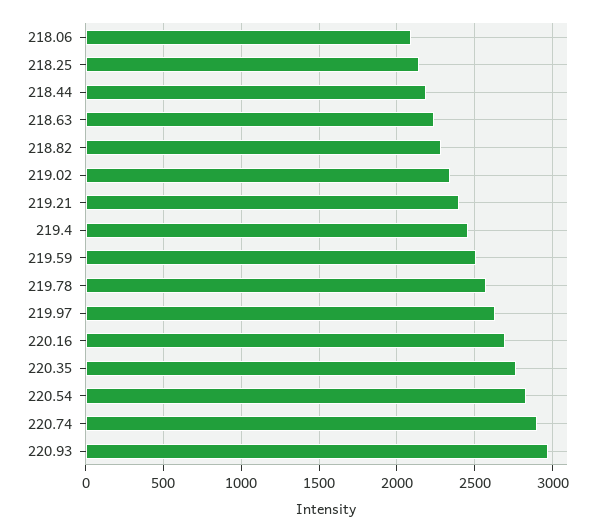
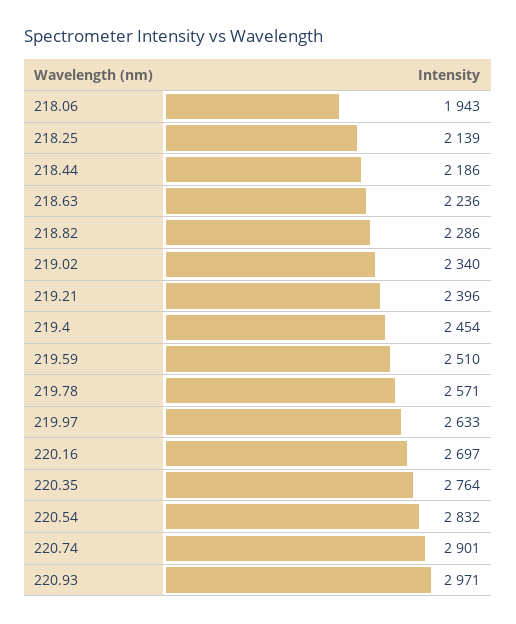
218.06: 2100 -> 1943

